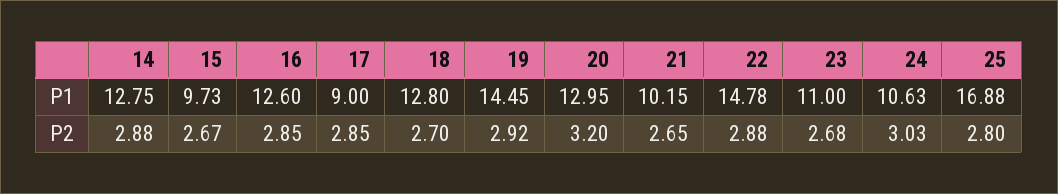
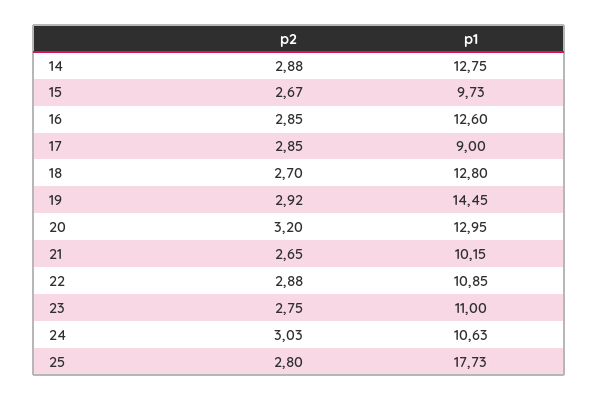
22, P1: 14.78 -> 10.85
25, P1: 16.88 -> 17.73
23, P2: 2.68 -> 2.75

